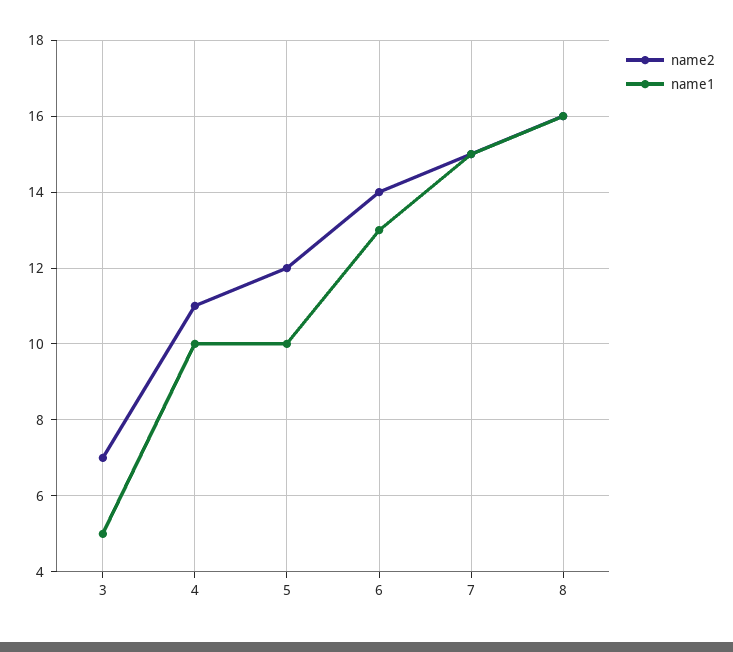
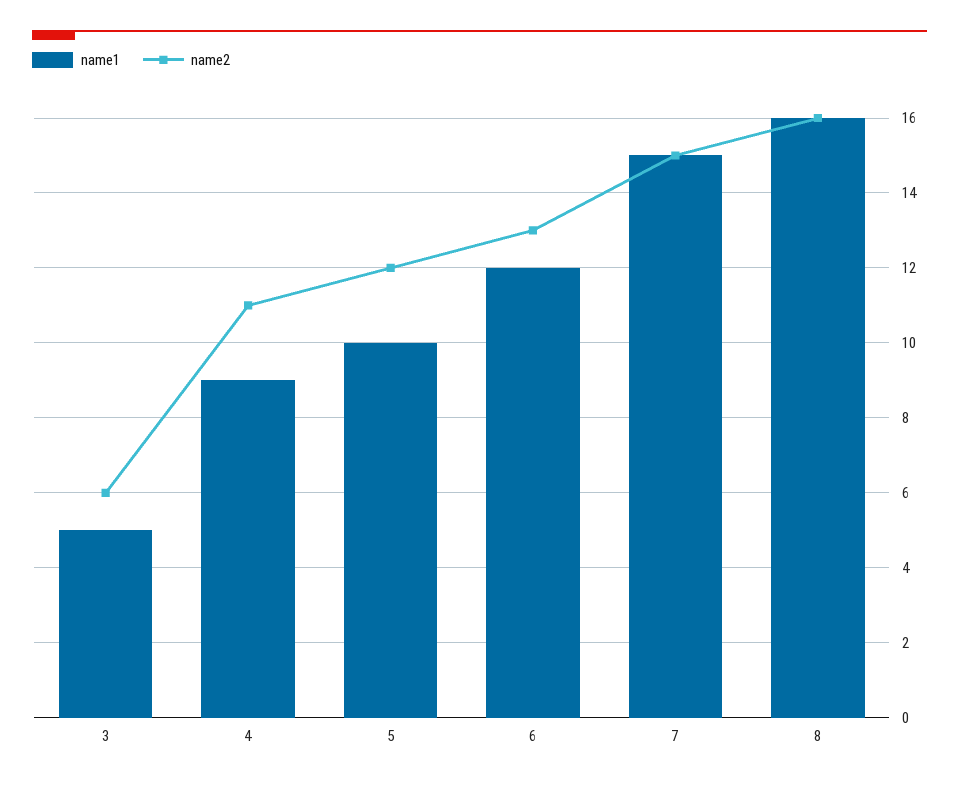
name2, 3: 7 -> 6
name1, 4: 10 -> 9
name2, 6: 14 -> 13
name1, 6: 13 -> 12

